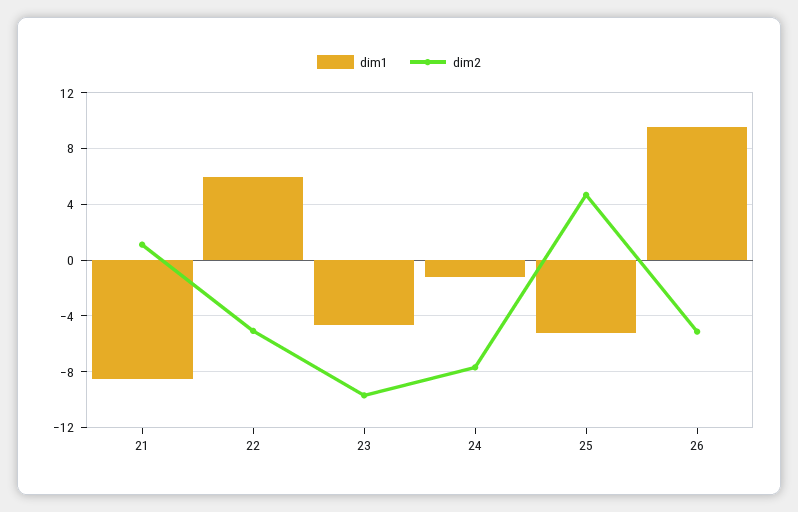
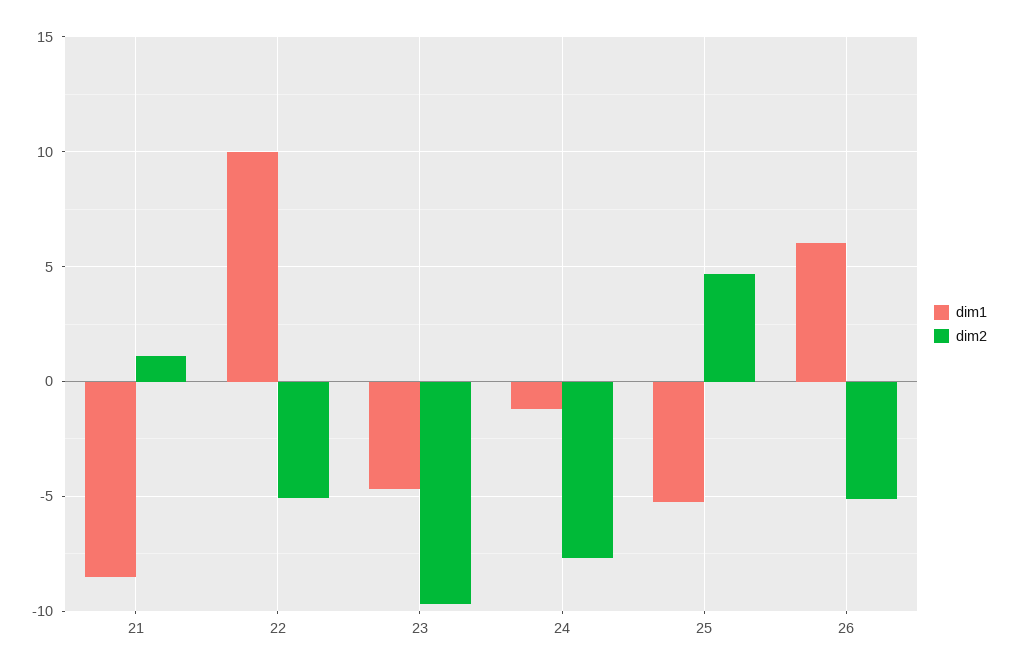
dim1, 22: 6 -> 10
dim1, 26: 9.5 -> 6

